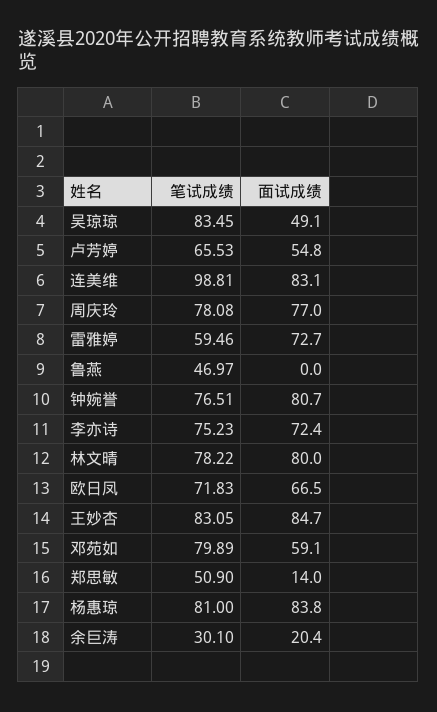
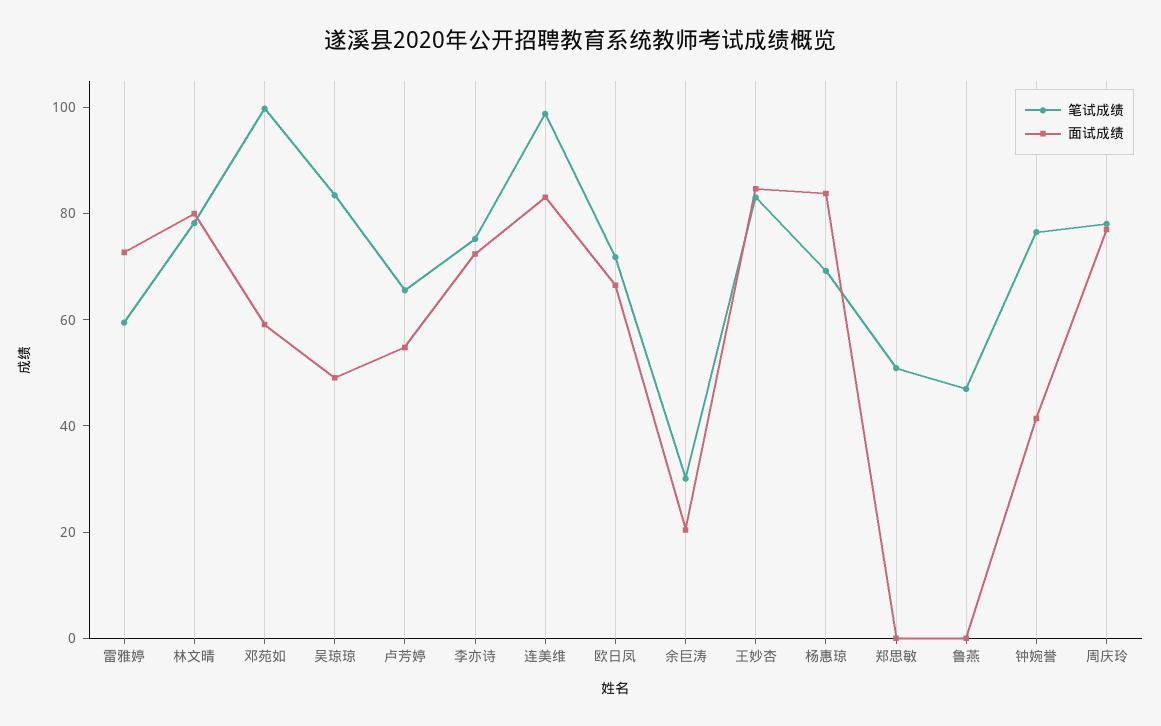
面试成绩, 钟婉誉: 80.7 -> 40
笔试成绩, 邓苑如: 79.89 -> 100
面试成绩, 郑思敏: 14 -> 0
笔试成绩, 杨惠琼: 81 -> 70

